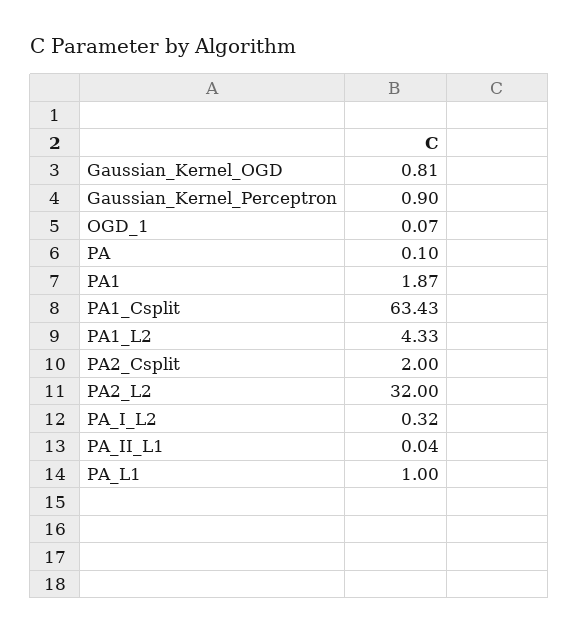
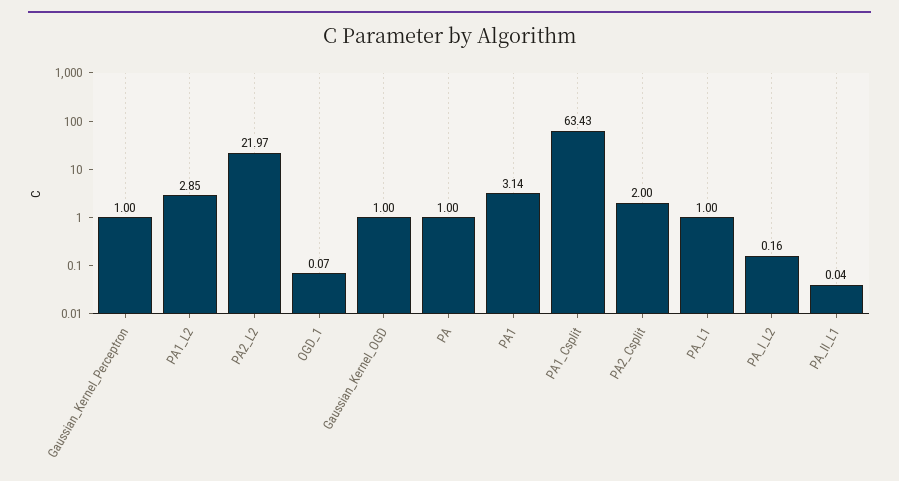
Gaussian_Kernel_OGD: 0.81 -> 1
Gaussian_Kernel_Perceptron: 0.9 -> 1
PA: 0.1 -> 1
PA1: 1.87 -> 3.14
PA1_L2: 4.33 -> 2.85
PA2_L2: 32 -> 21.97
PA_I_L2: 0.32 -> 0.16

